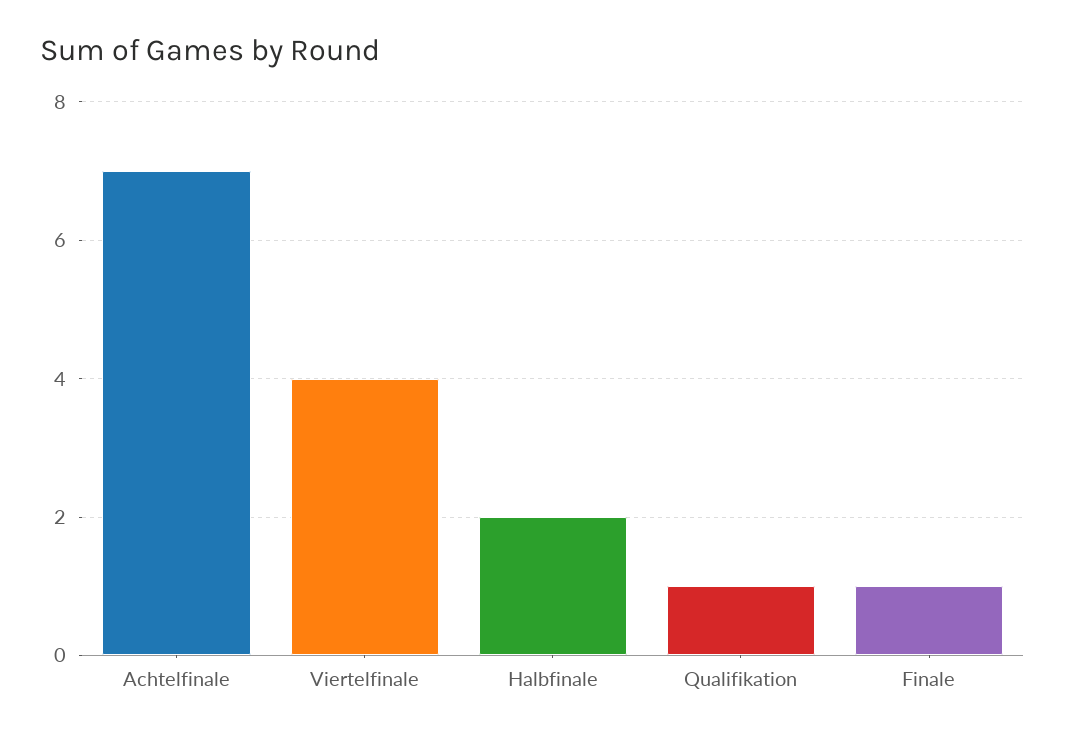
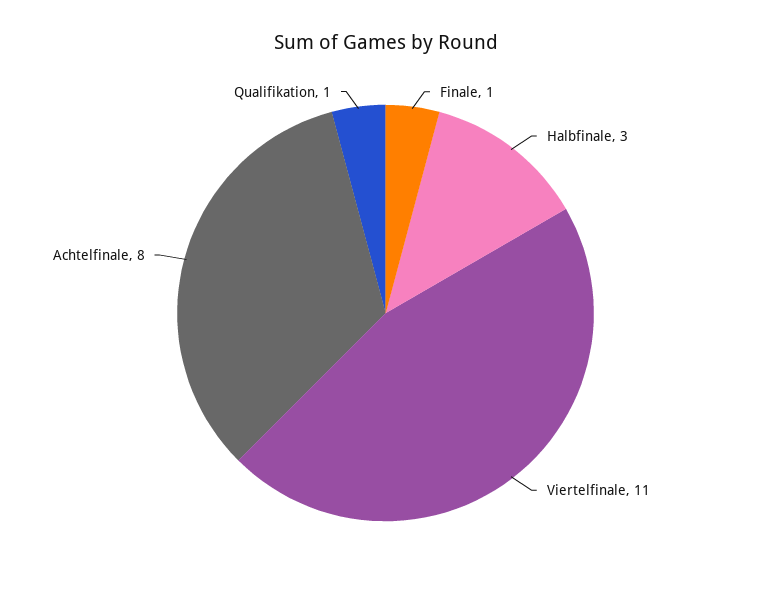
Achtelfinale: 7 -> 8
Viertelfinale: 4 -> 11
Halbfinale: 2 -> 3

